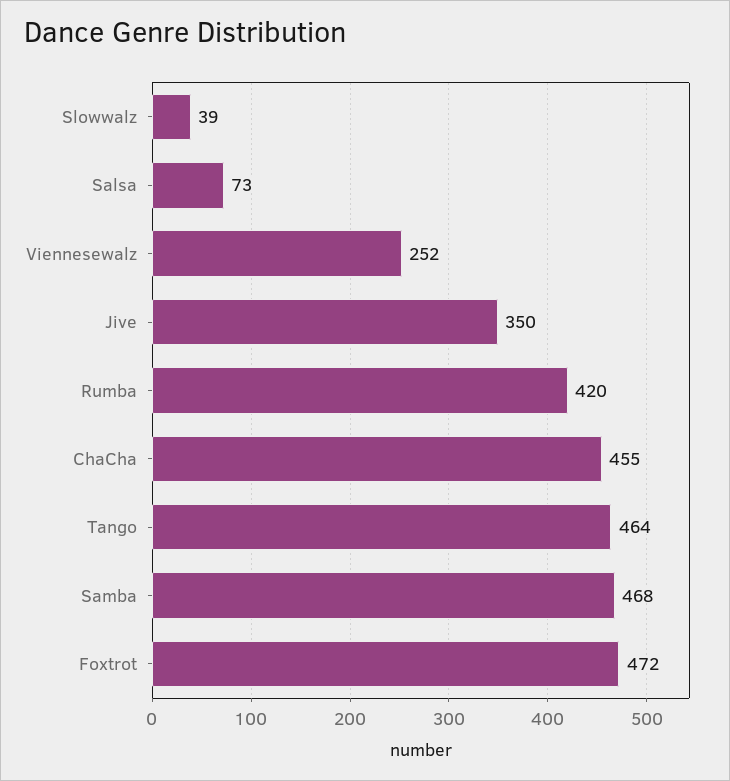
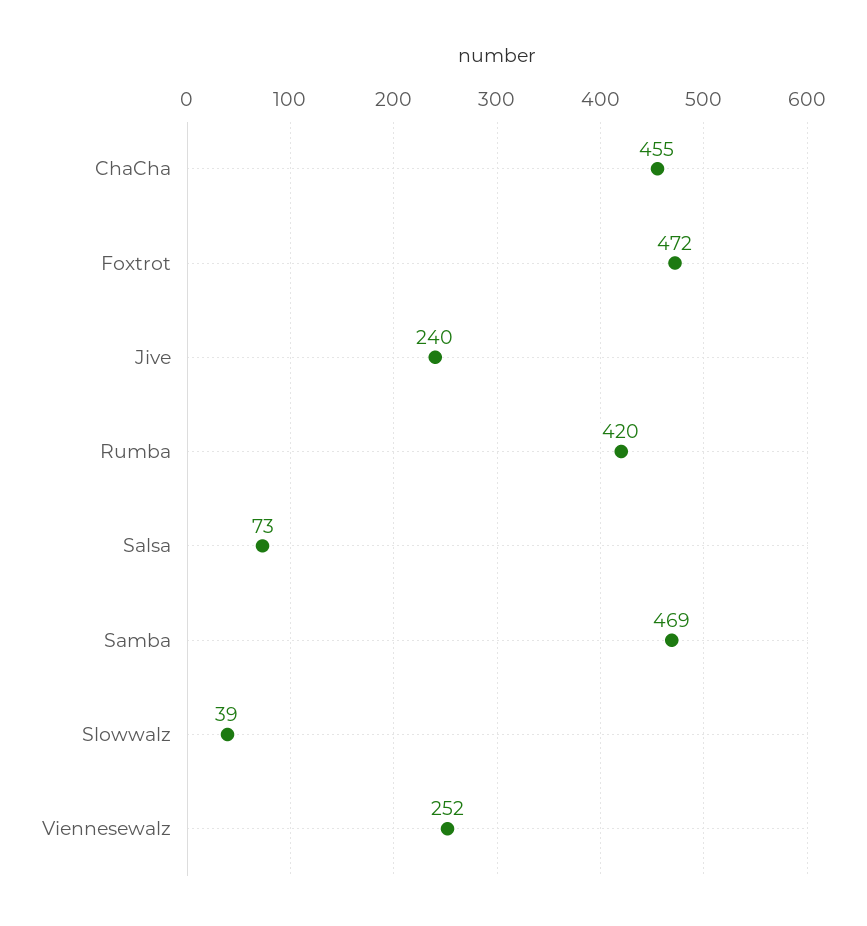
Jive: 350 -> 240
Tango: 464 -> none
Samba: 468 -> 469

